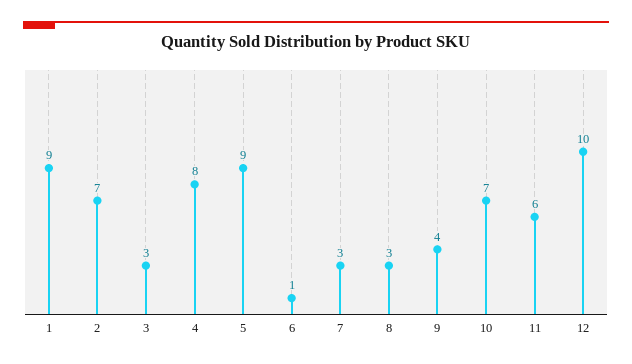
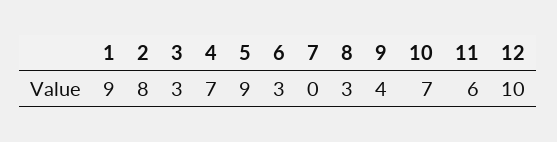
2: 7 -> 8
4: 8 -> 7
6: 1 -> 3
7: 3 -> 0

